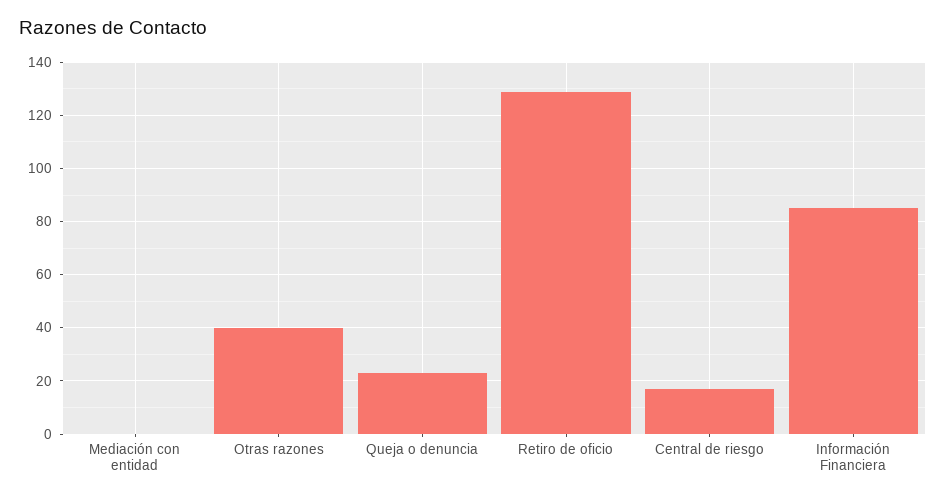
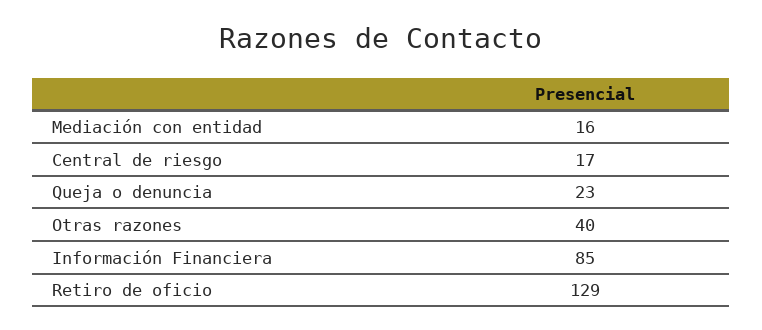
Mediación con entidad: 0 -> 16

